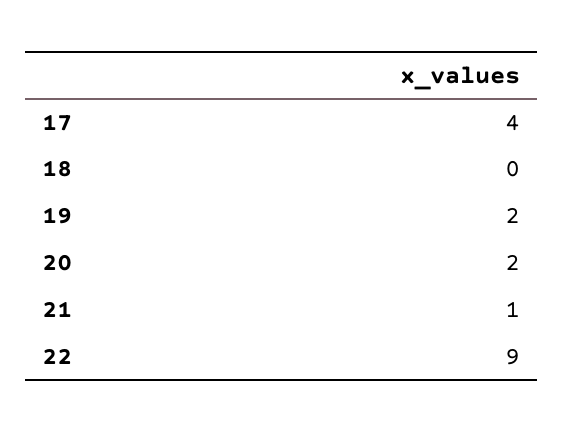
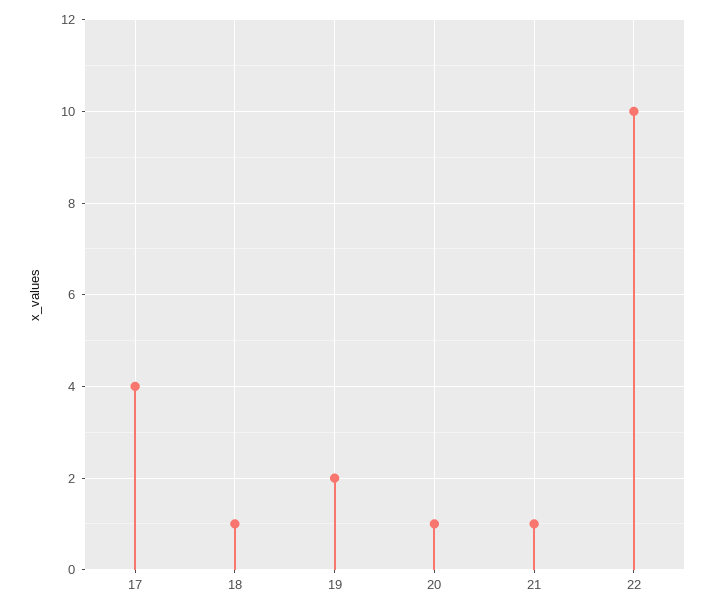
18: 0 -> 1
20: 2 -> 1
22: 9 -> 10

